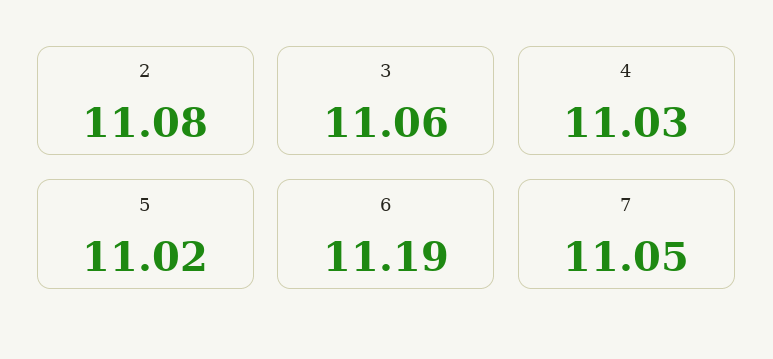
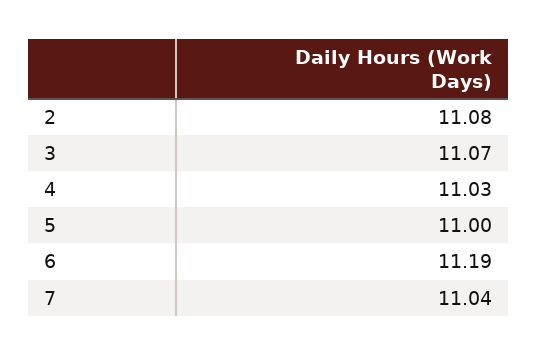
3: 11.06 -> 11.07
5: 11.02 -> 11
7: 11.05 -> 11.04

